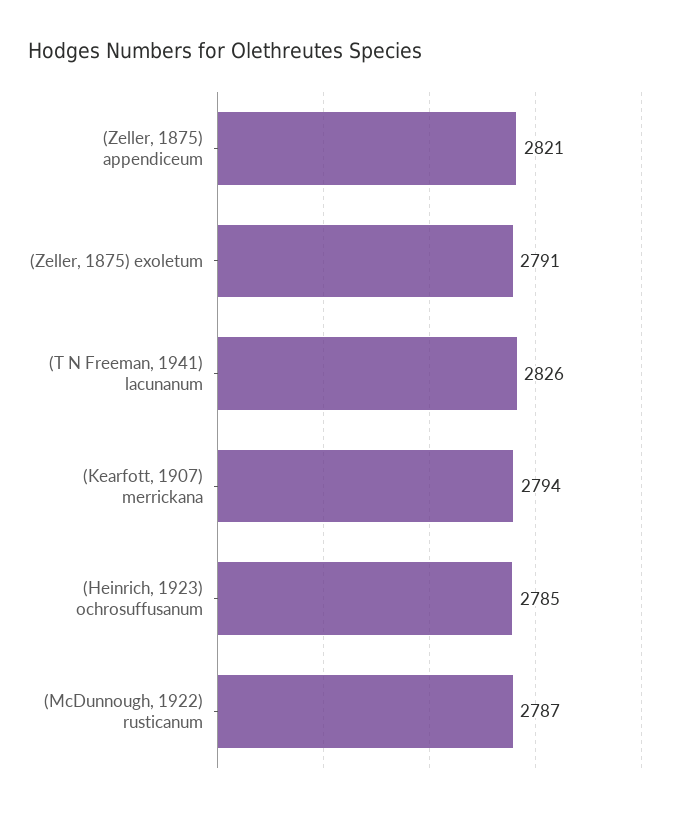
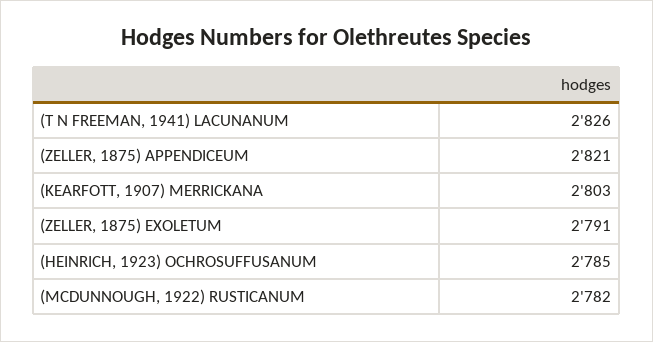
(Kearfott, 1907) merrickana: 2794 -> 2803
(McDunnough, 1922) rusticanum: 2787 -> 2782

